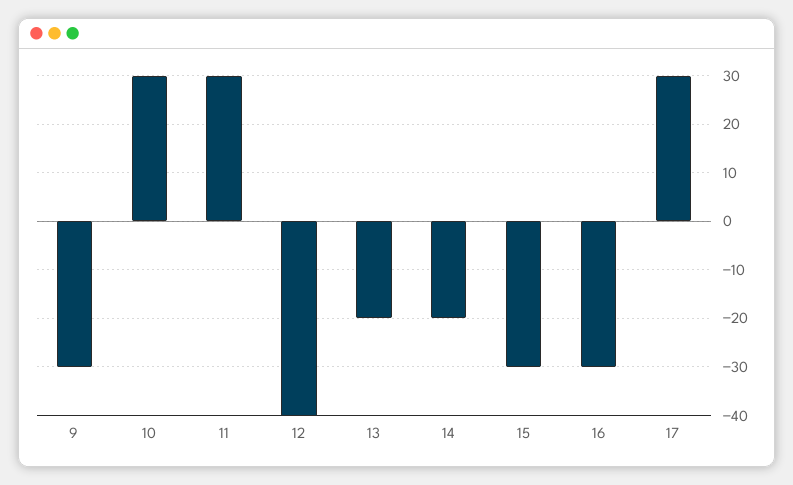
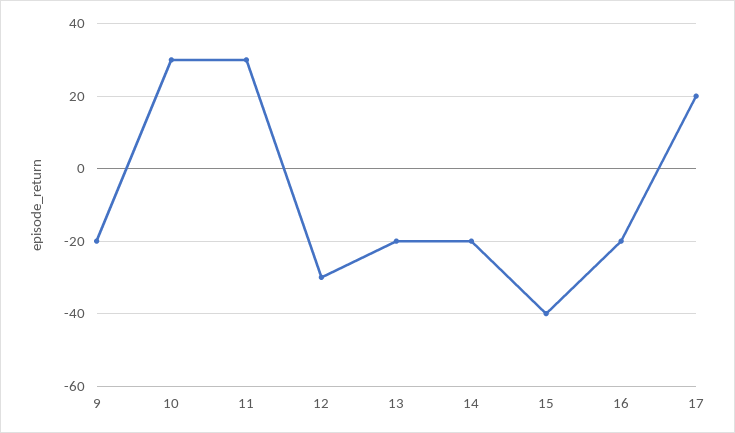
9: -30 -> -20
12: -40 -> -30
15: -30 -> -40
16: -30 -> -20
17: 30 -> 20

